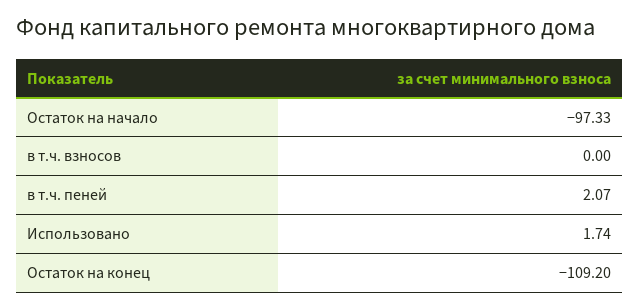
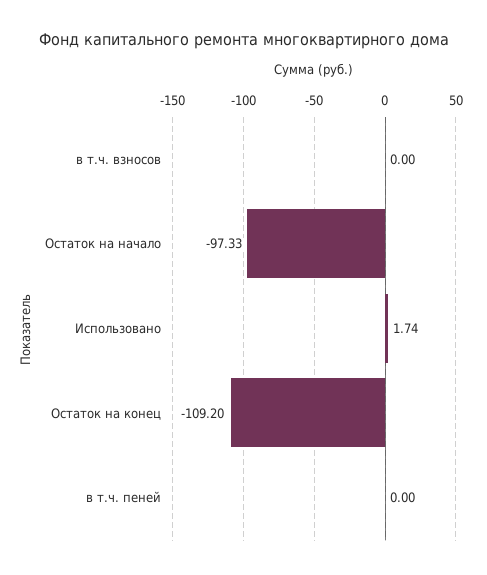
в т.ч. пеней: 2.07 -> 0

